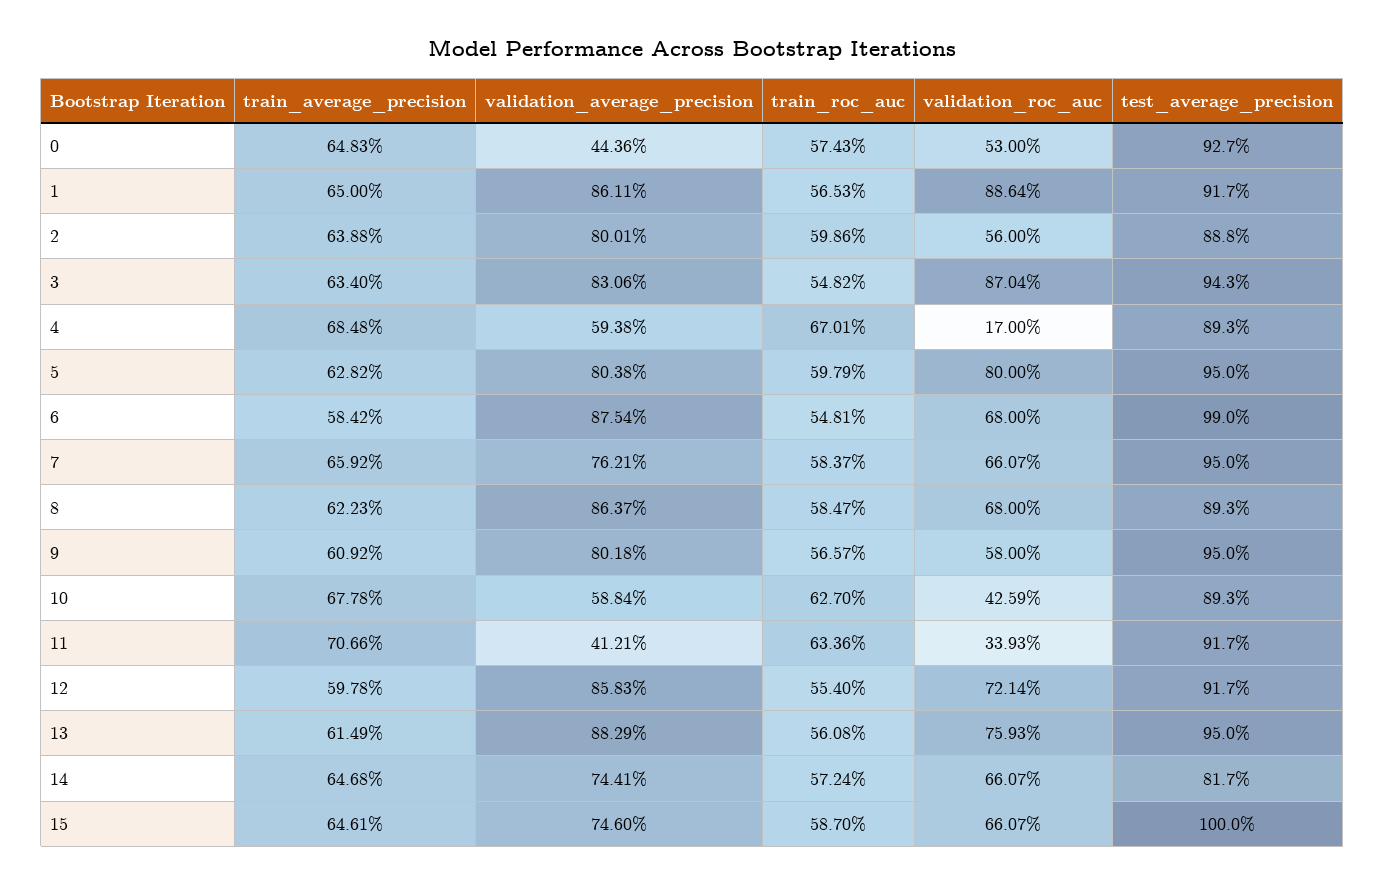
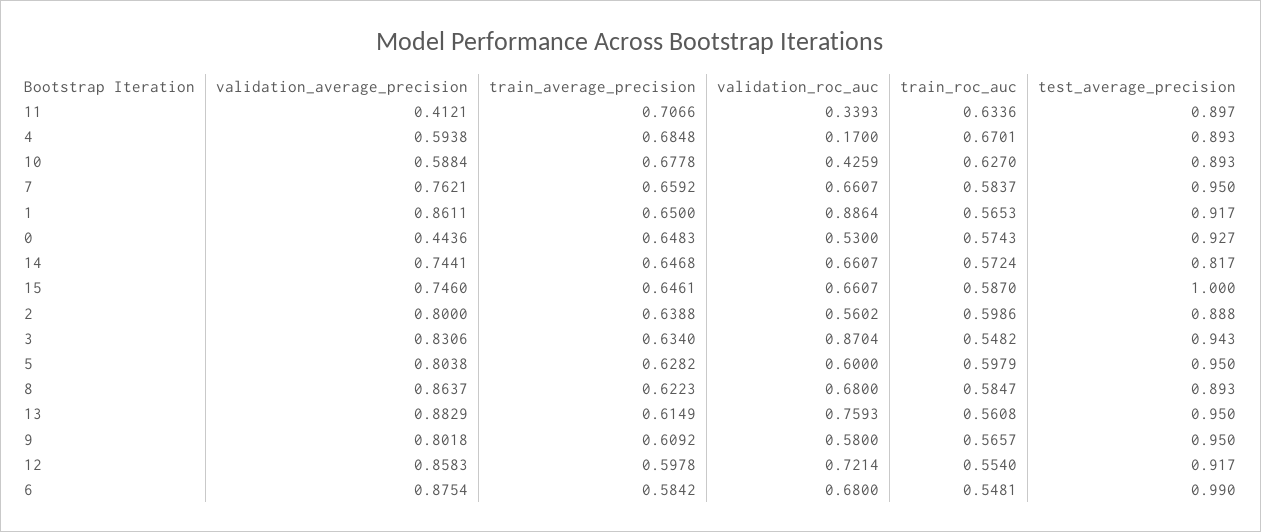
validation_average_precision, 2: 0.8001 -> 0.8
validation_roc_auc, 2: 0.56 -> 0.5602
validation_roc_auc, 5: 0.8 -> 0.6
test_average_precision, 11: 0.917 -> 0.897

